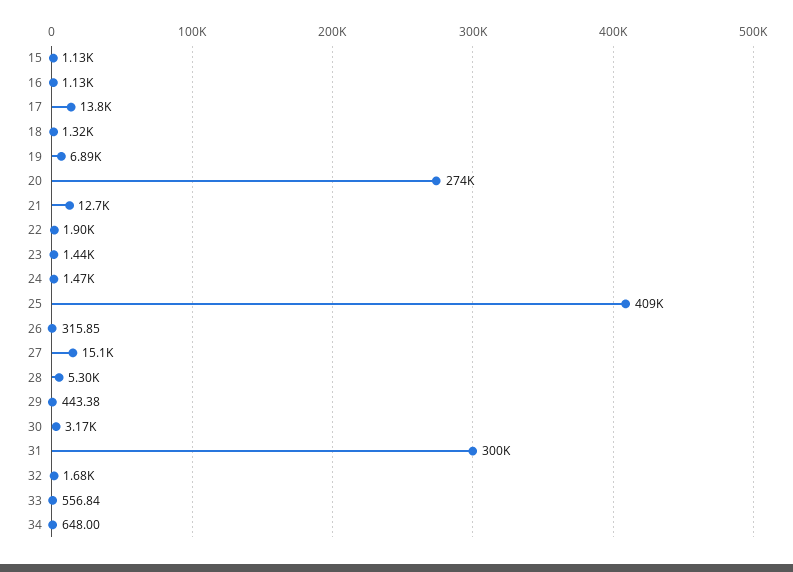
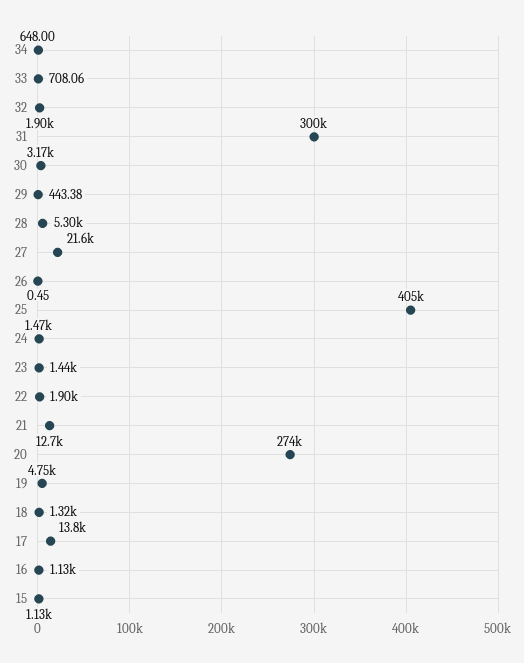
19: 6890 -> 4750
25: 409000 -> 405000
26: 315.85 -> 0.45
27: 15100 -> 21600
32: 1680 -> 1900
33: 556.84 -> 708.06

